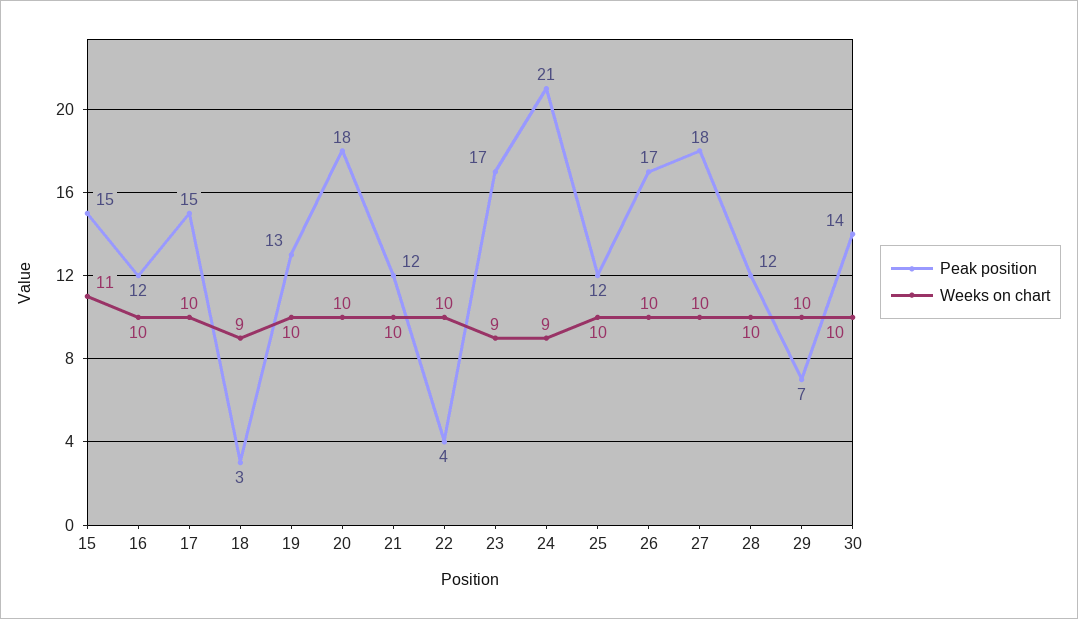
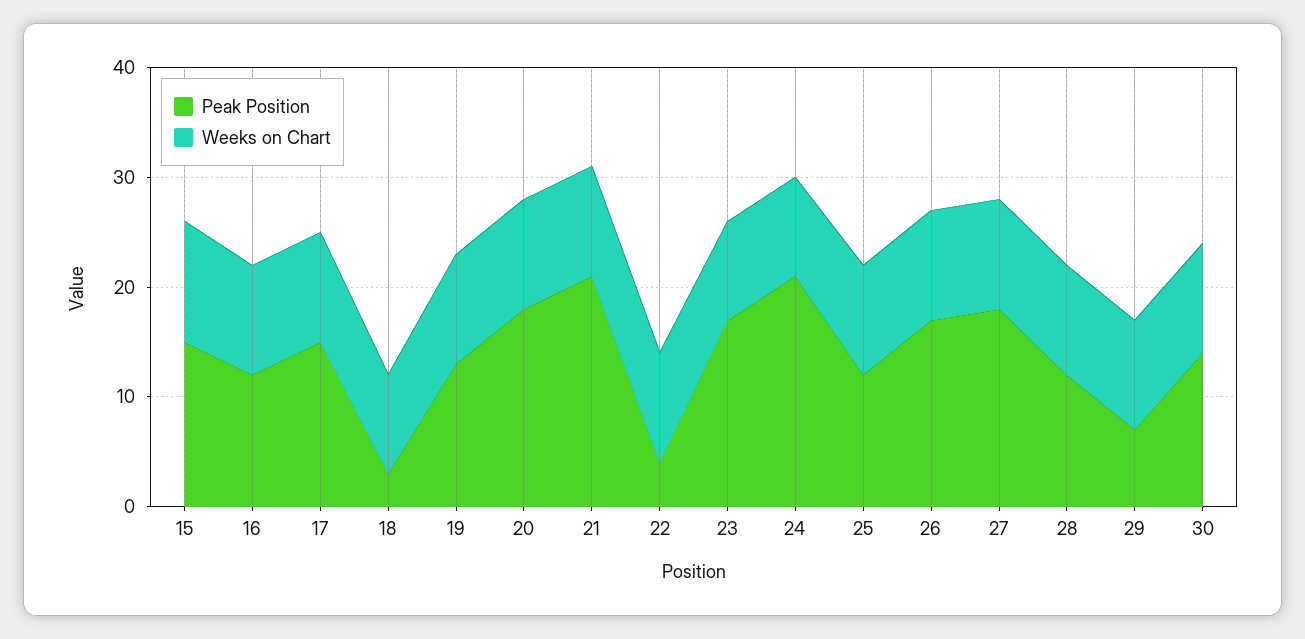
Peak position, 21: 12 -> 21

